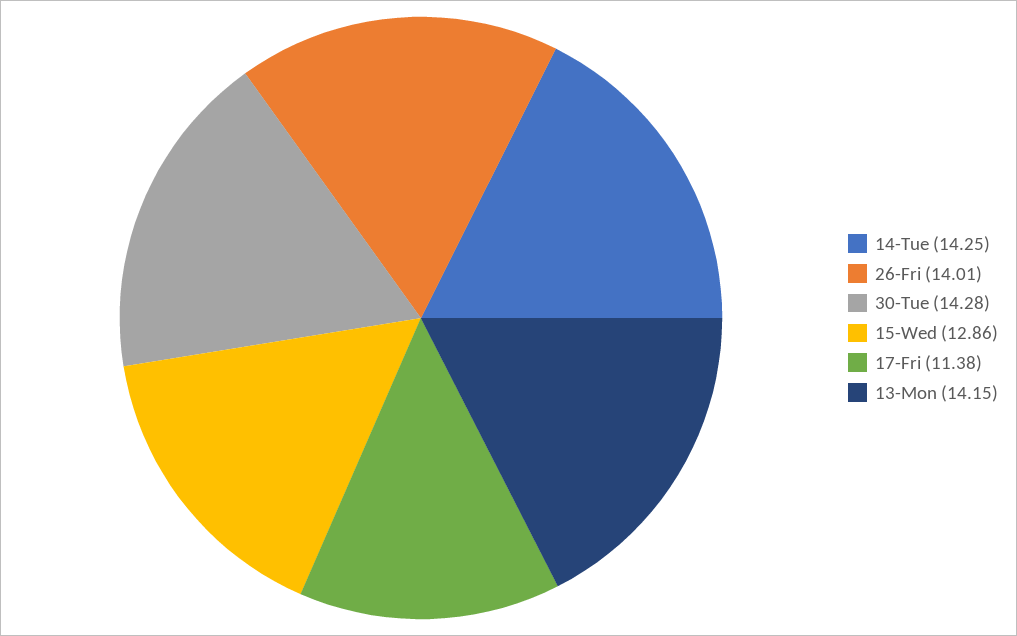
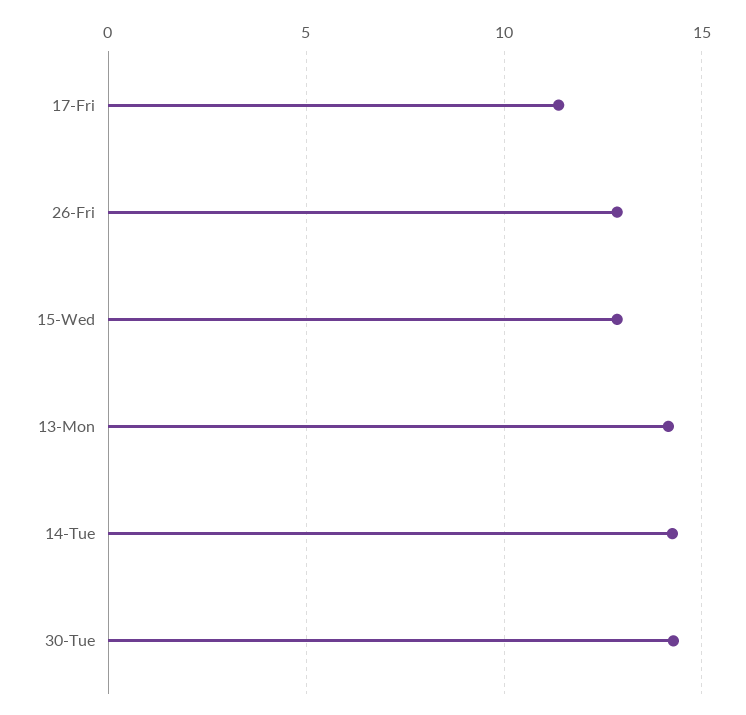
26-Fri: 14.01 -> 13

